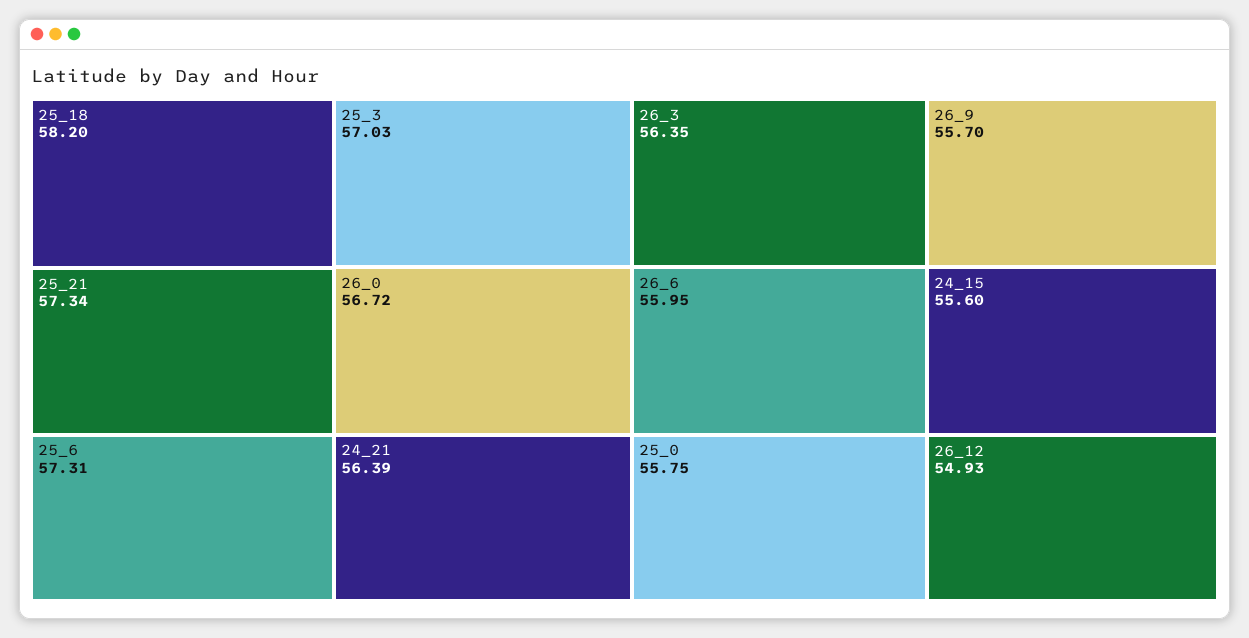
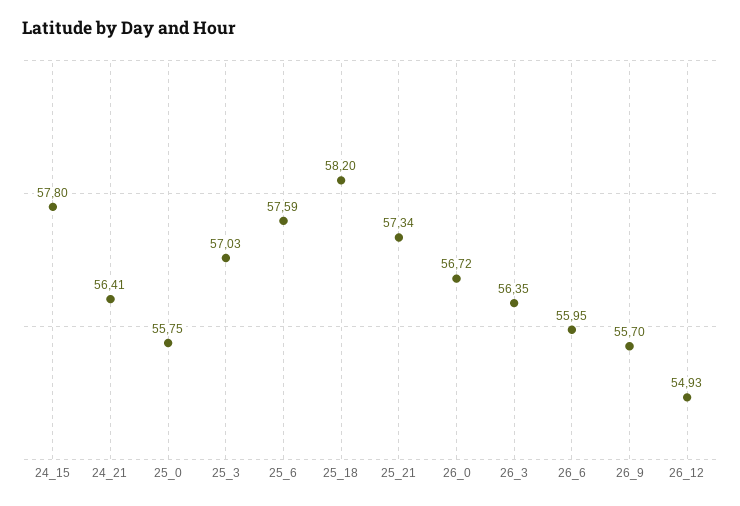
25_6: 57.31 -> 57.59
24_21: 56.39 -> 56.41
24_15: 55.6 -> 57.8

